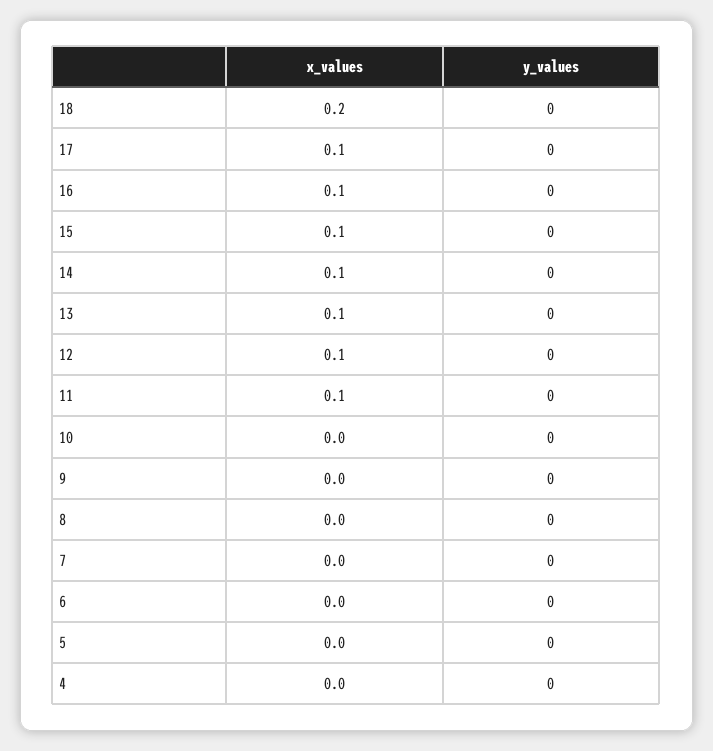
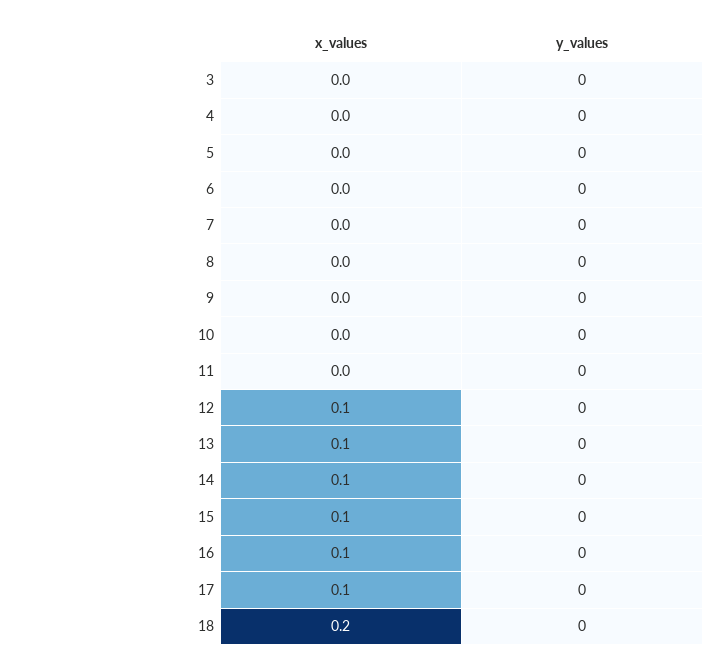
x_values, 11: 0.1 -> 0
x_values, 3: none -> 0
y_values, 3: none -> 0

